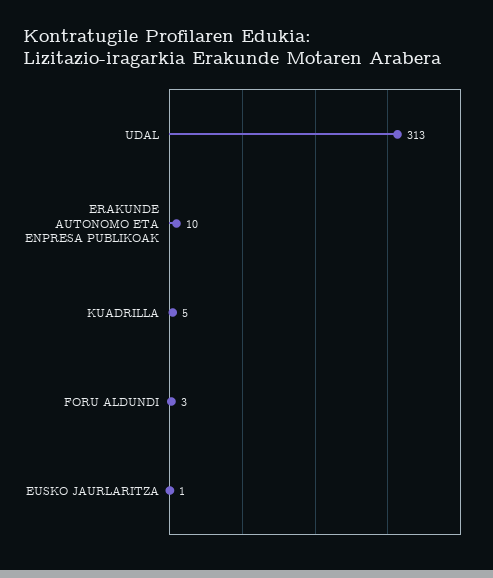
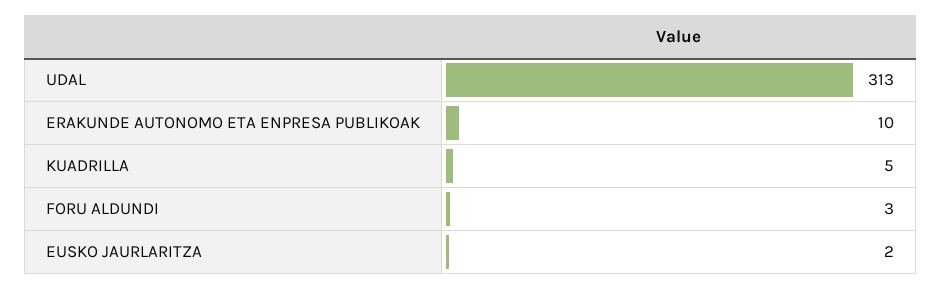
EUSKO JAURLARITZA: 1 -> 2

